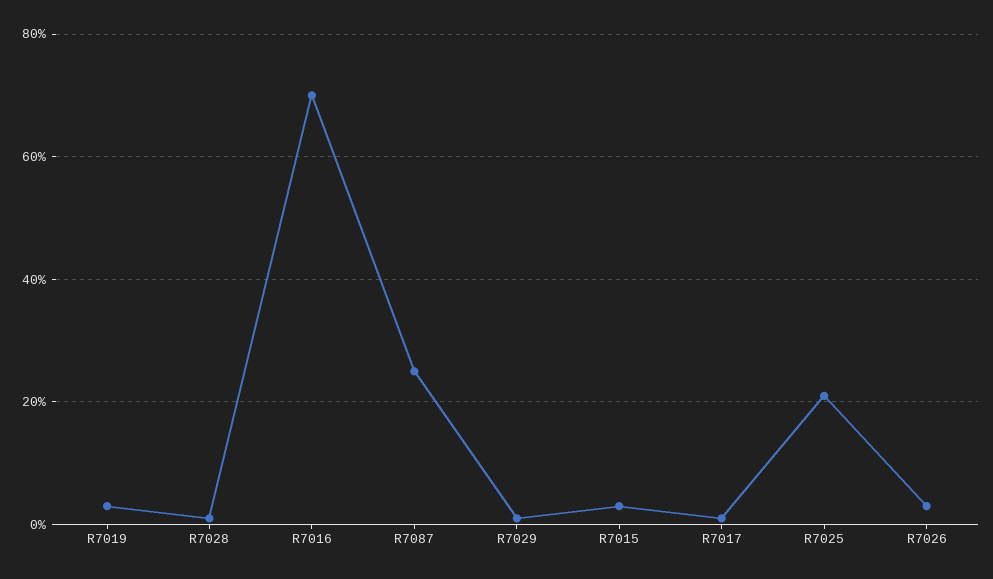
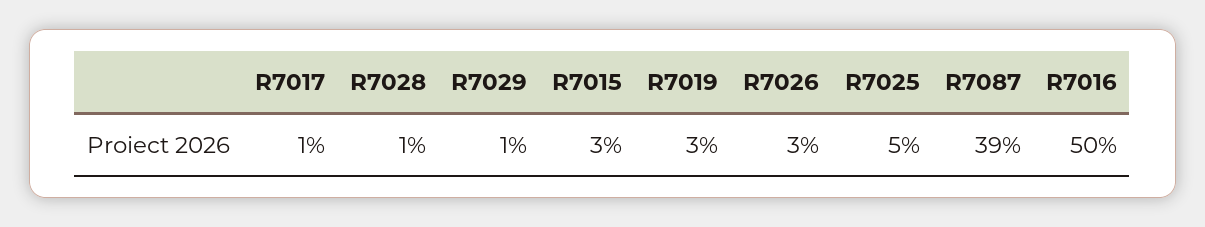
R7016: 70 -> 50
R7087: 25 -> 39
R7025: 20 -> 5

